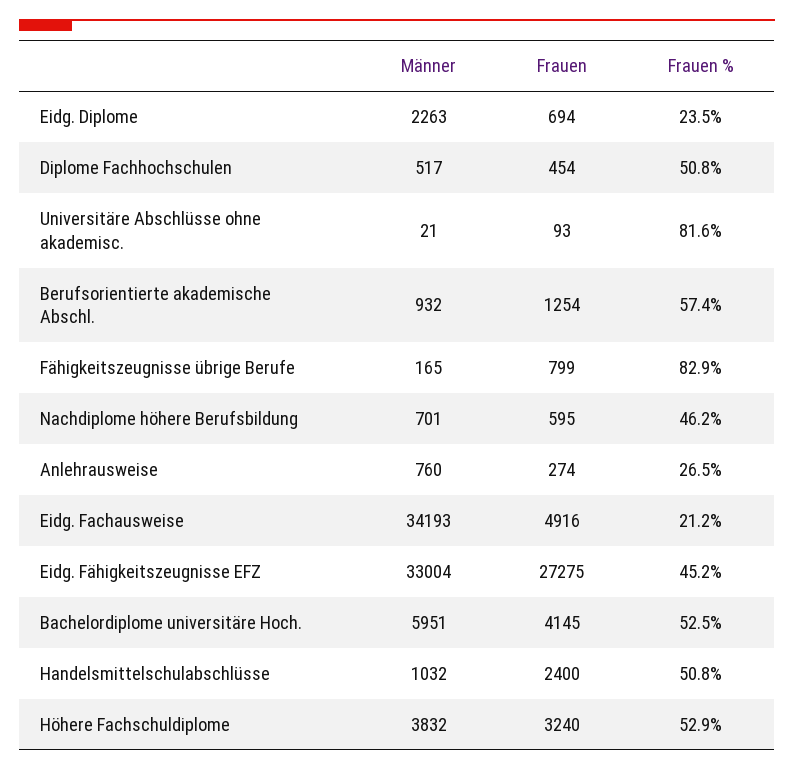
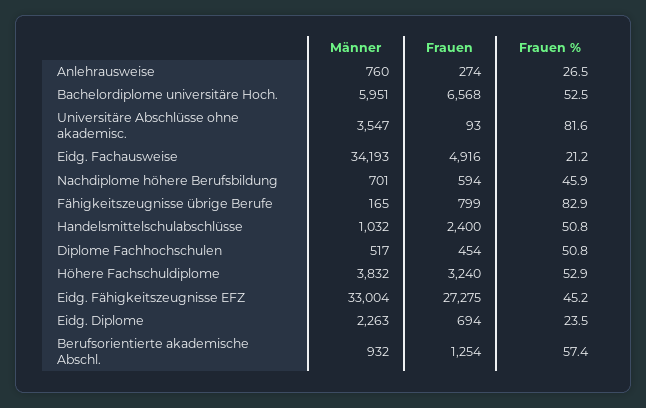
Männer, Universitäre Abschlüsse ohne akademisc.: 21 -> 3547
Frauen, Nachdiplome höhere Berufsbildung: 595 -> 594
Frauen %, Nachdiplome höhere Berufsbildung: 46.2 -> 45.9
Frauen, Bachelordiplome universitäre Hoch.: 4145 -> 6568

